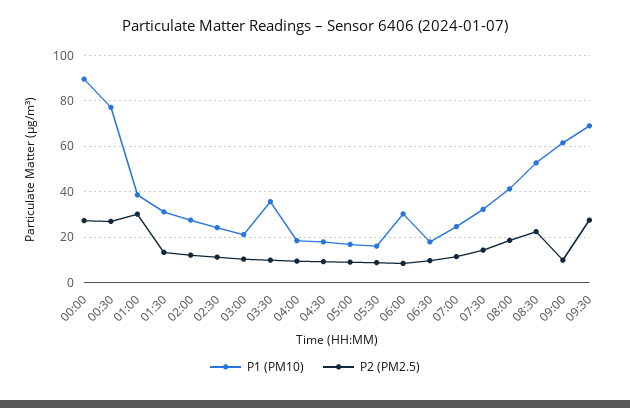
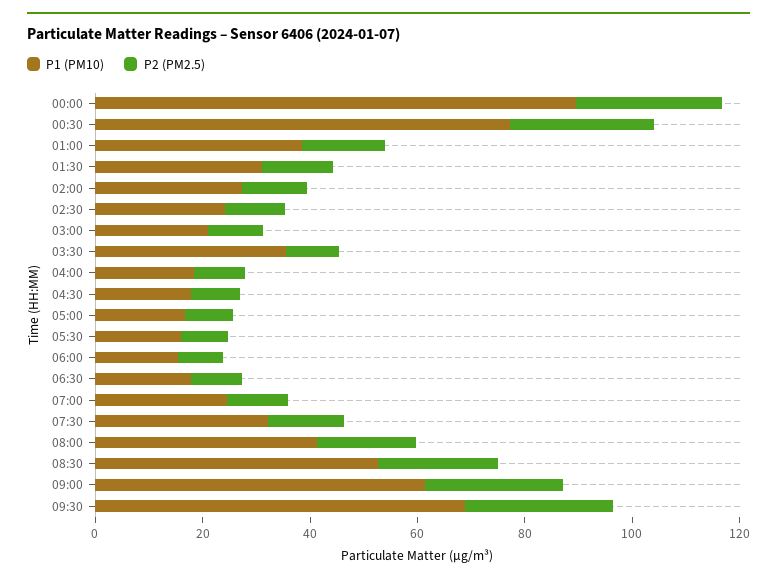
P2 (PM2.5), 01:00: 30 -> 15
P1 (PM10), 06:00: 30 -> 15
P2 (PM2.5), 09:00: 10 -> 25

